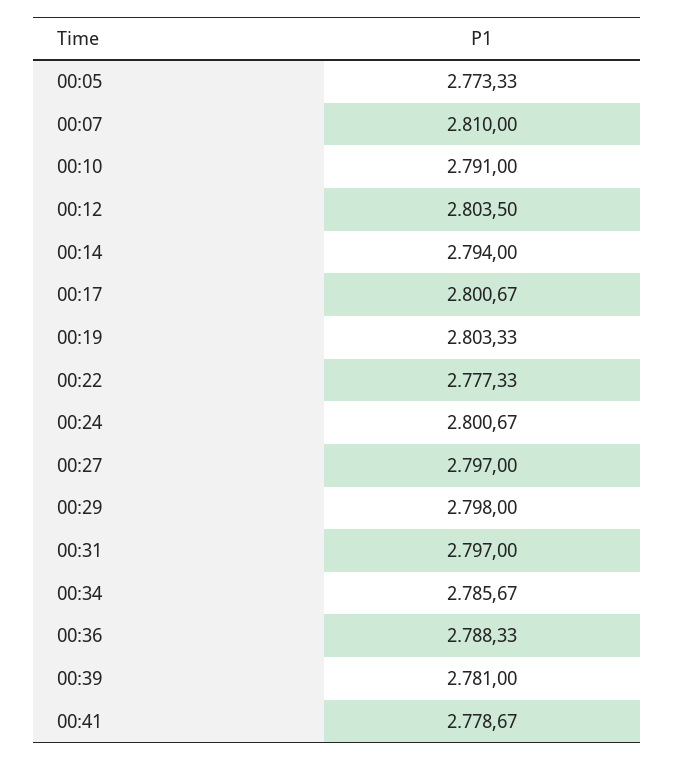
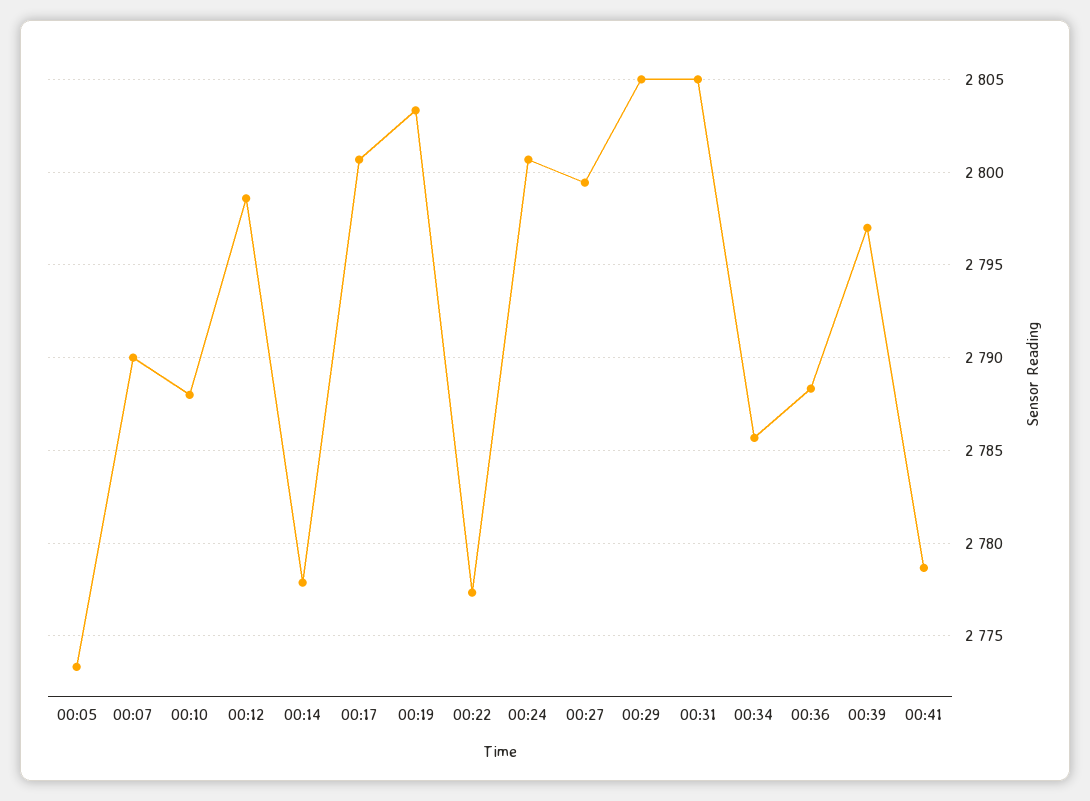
00:07: 2810 -> 2790
00:10: 2791 -> 2788
00:12: 2803.5 -> 2798.5
00:14: 2794 -> 2778
00:27: 2797 -> 2799.5
00:29: 2798 -> 2805
00:31: 2797 -> 2805
00:39: 2781 -> 2797

